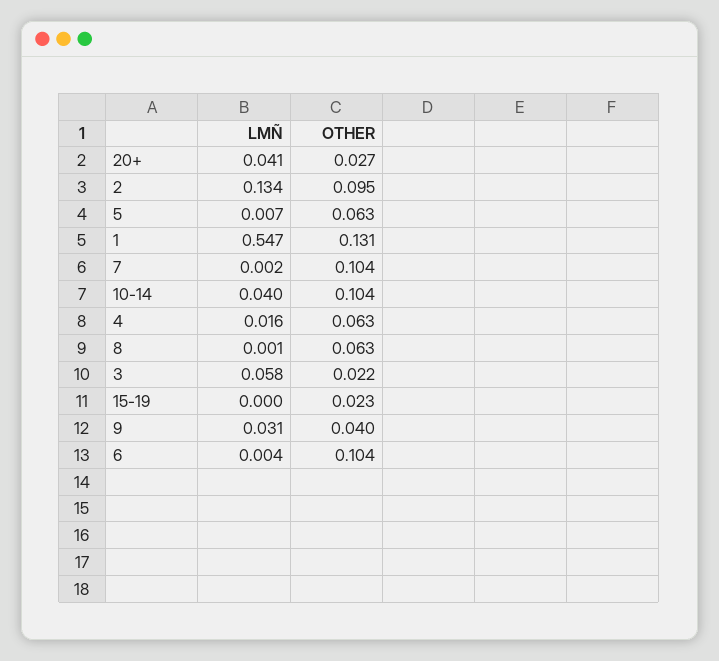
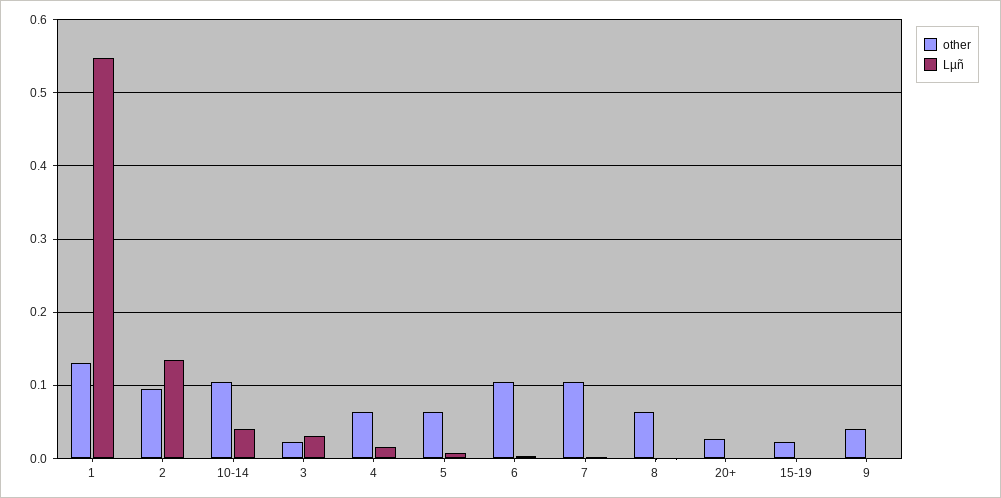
LΜÑ, 20+: 0.041 -> 0
LΜÑ, 3: 0.058 -> 0.03
LΜÑ, 9: 0.031 -> 0

